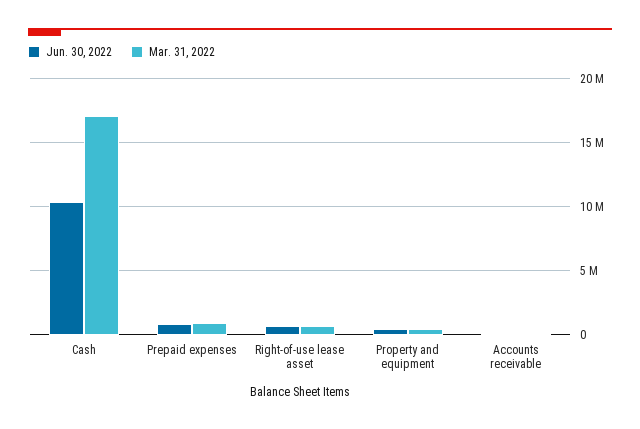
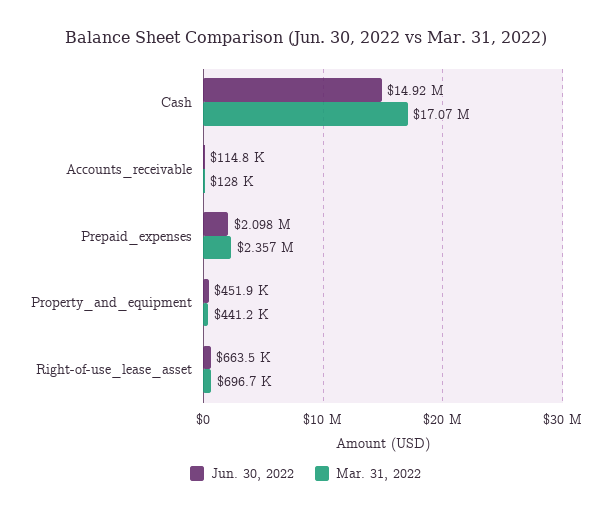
Jun. 30, 2022, Cash: 10500000 -> 14920000
Jun. 30, 2022, Prepaid expenses: 1000000 -> 2098000
Mar. 31, 2022, Prepaid expenses: 1000000 -> 2357000

